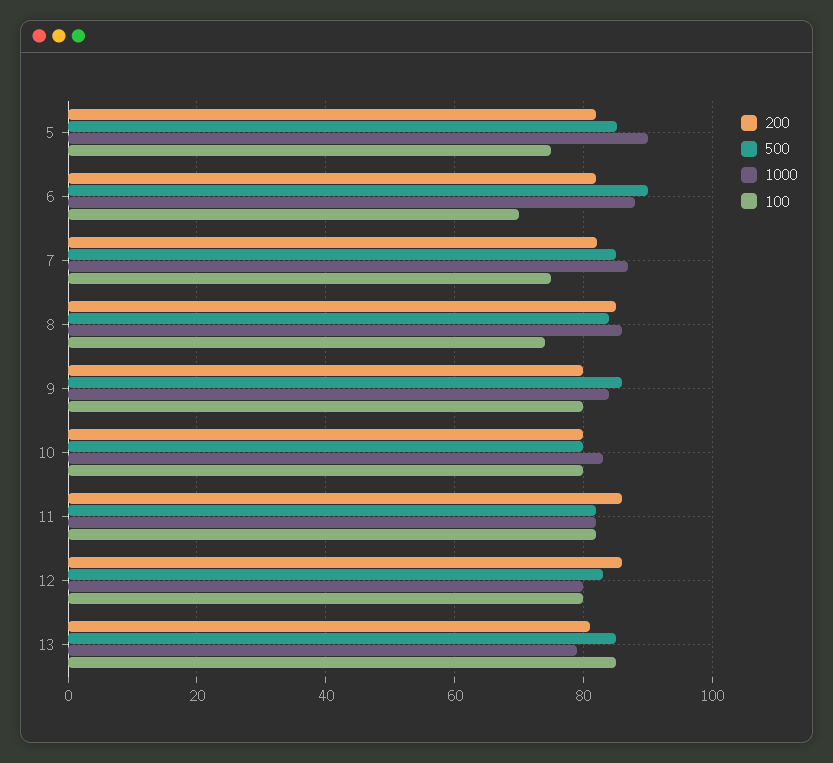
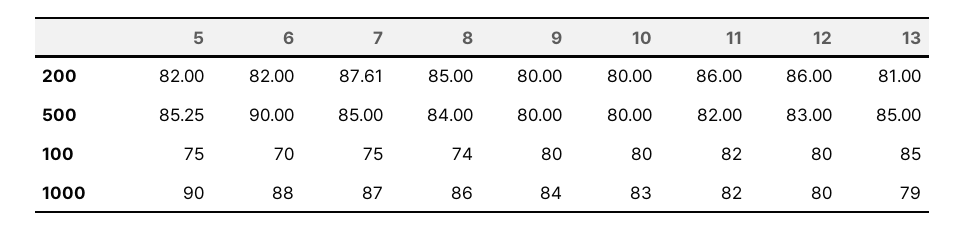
200, 7: 82 -> 87.61
500, 9: 86 -> 80

